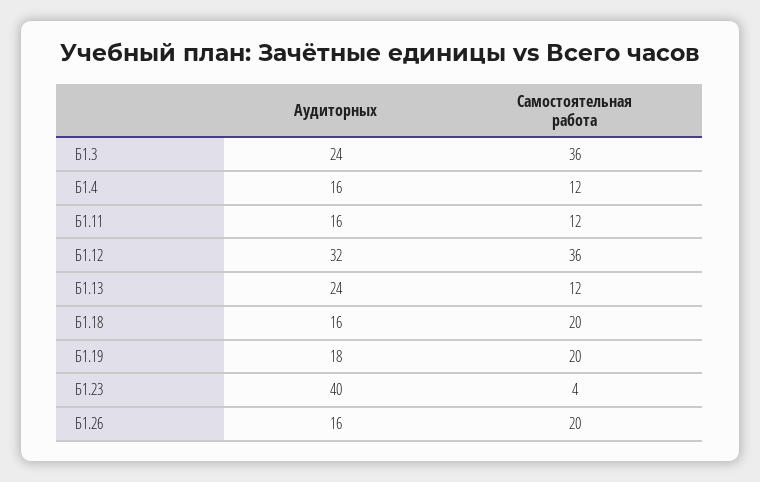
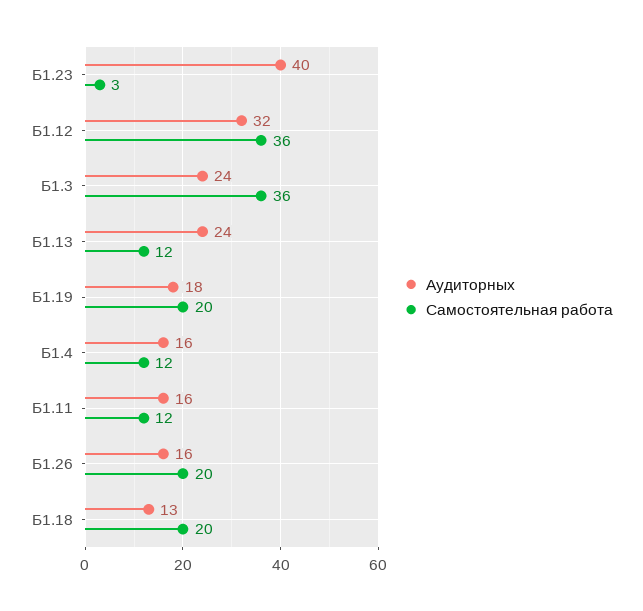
Аудиторных, Б1.18: 16 -> 13
Самостоятельная работа, Б1.23: 4 -> 3

